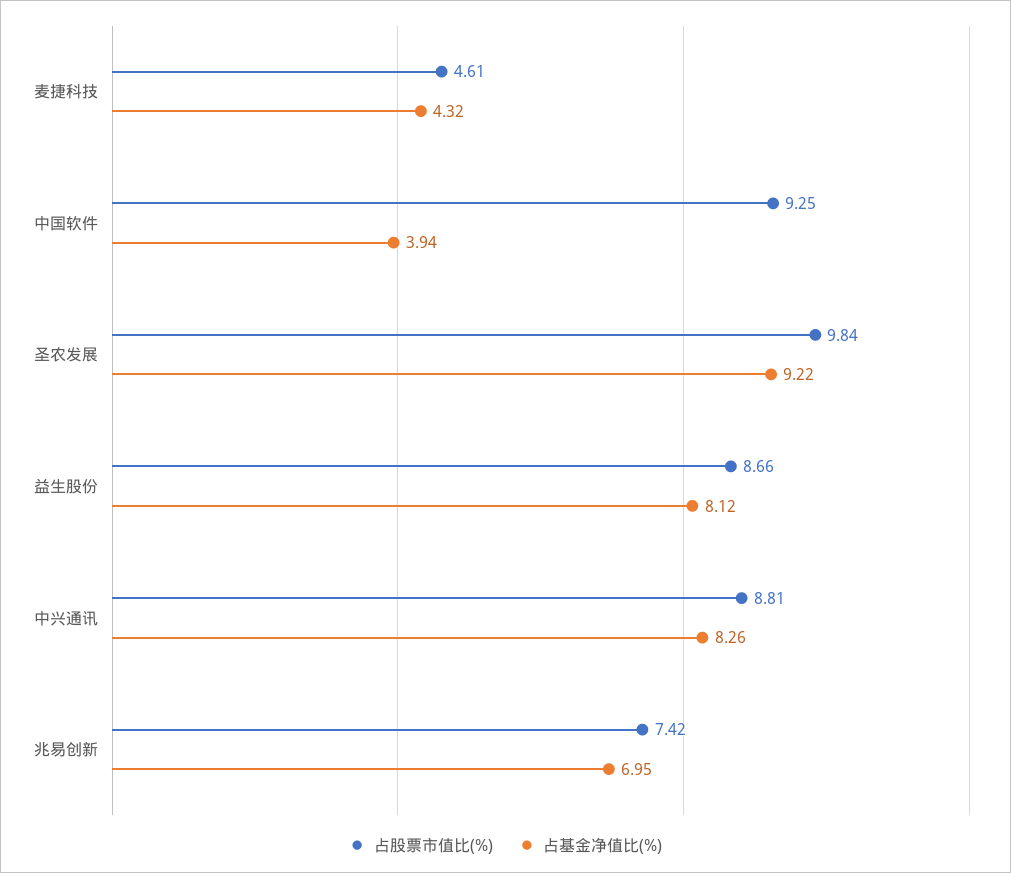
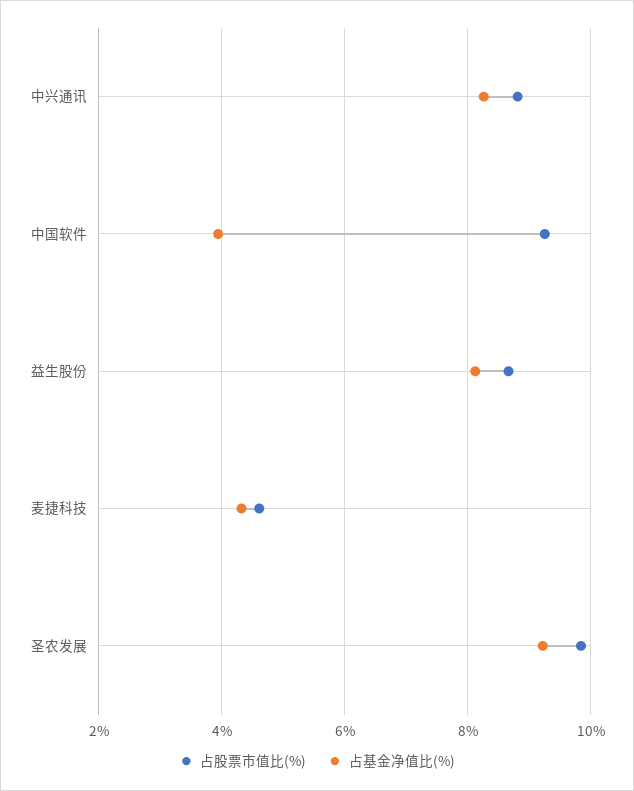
占股票市值比(%), 兆易创新: 7.42 -> none
占基金净值比(%), 兆易创新: 6.95 -> none

